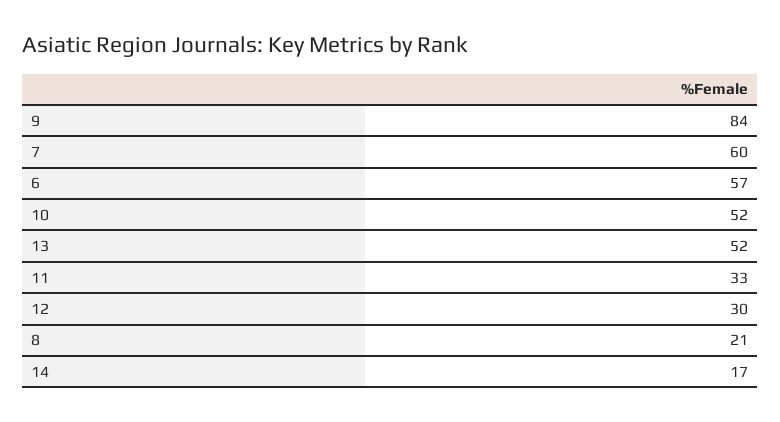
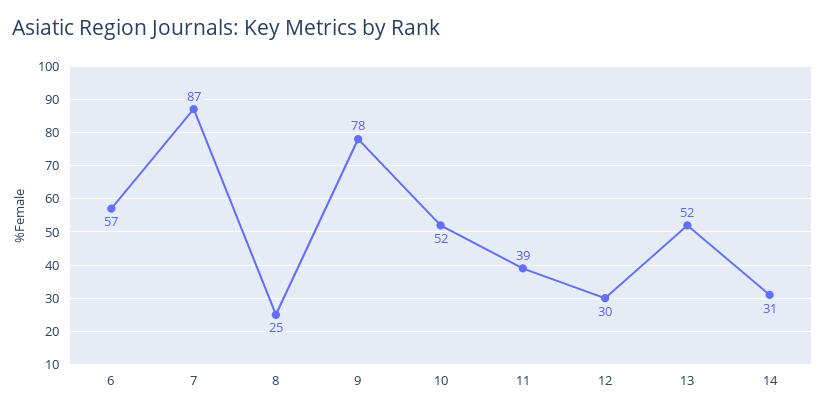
9: 84 -> 78
7: 60 -> 87
11: 33 -> 39
8: 21 -> 25
14: 17 -> 31

